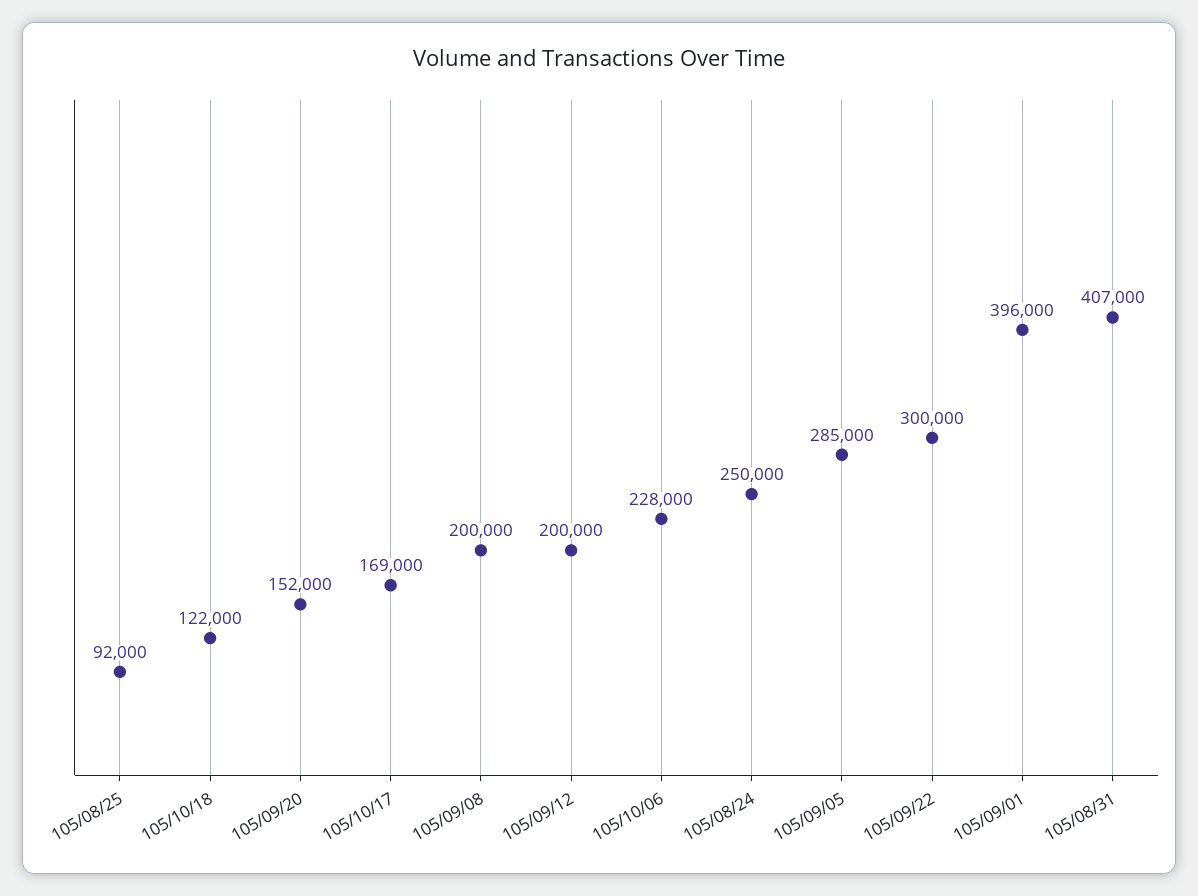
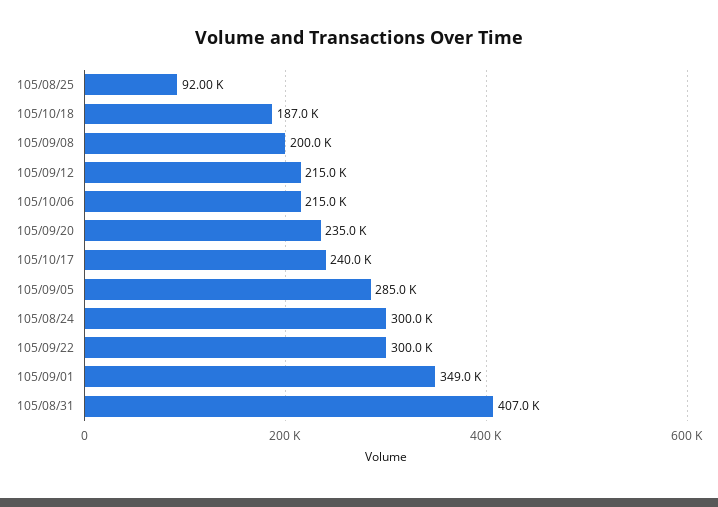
105/10/18: 122000 -> 187000
105/09/20: 152000 -> 235000
105/10/17: 169000 -> 240000
105/09/12: 200000 -> 215000
105/10/06: 228000 -> 215000
105/08/24: 250000 -> 300000
105/09/01: 396000 -> 349000

